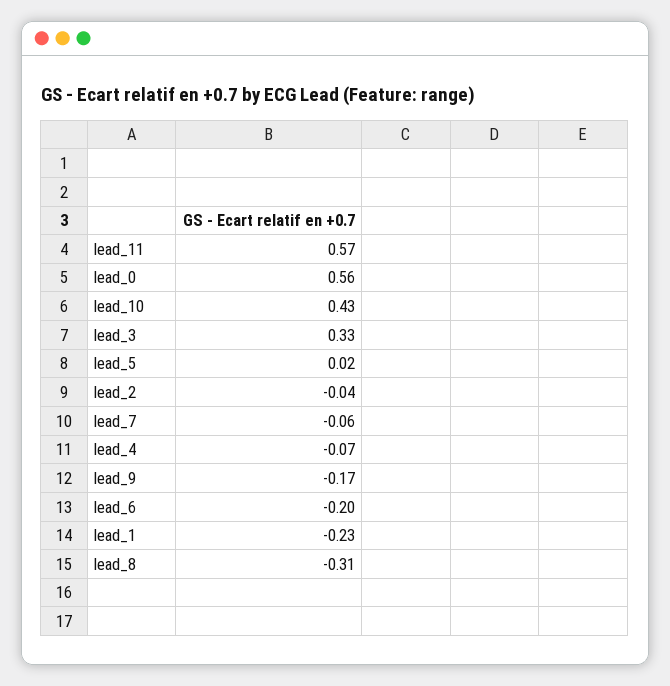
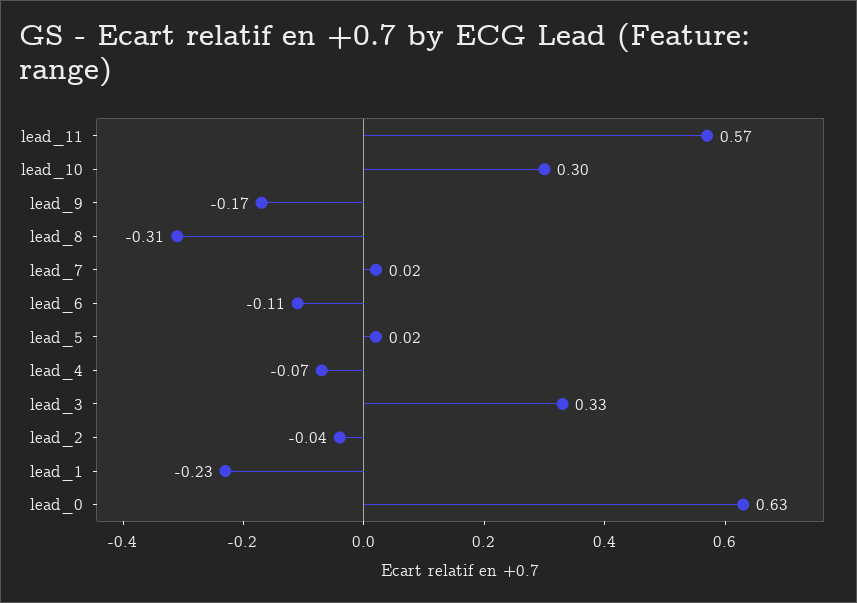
lead_0: 0.56 -> 0.63
lead_10: 0.43 -> 0.3
lead_7: -0.06 -> 0.02
lead_6: -0.2 -> -0.11

